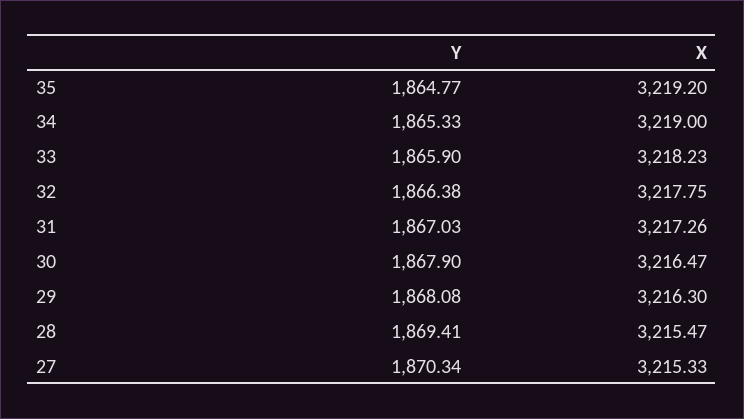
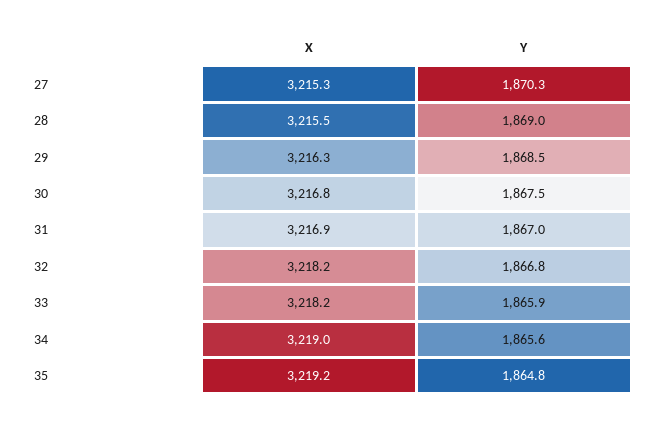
Y, 34: 1865.33 -> 1865.6
Y, 32: 1866.38 -> 1866.8
X, 32: 3217.75 -> 3218.2
X, 31: 3217.26 -> 3216.9
Y, 30: 1867.9 -> 1867.5
X, 30: 3216.47 -> 3216.8
Y, 29: 1868.08 -> 1868.5
Y, 28: 1869.41 -> 1869

